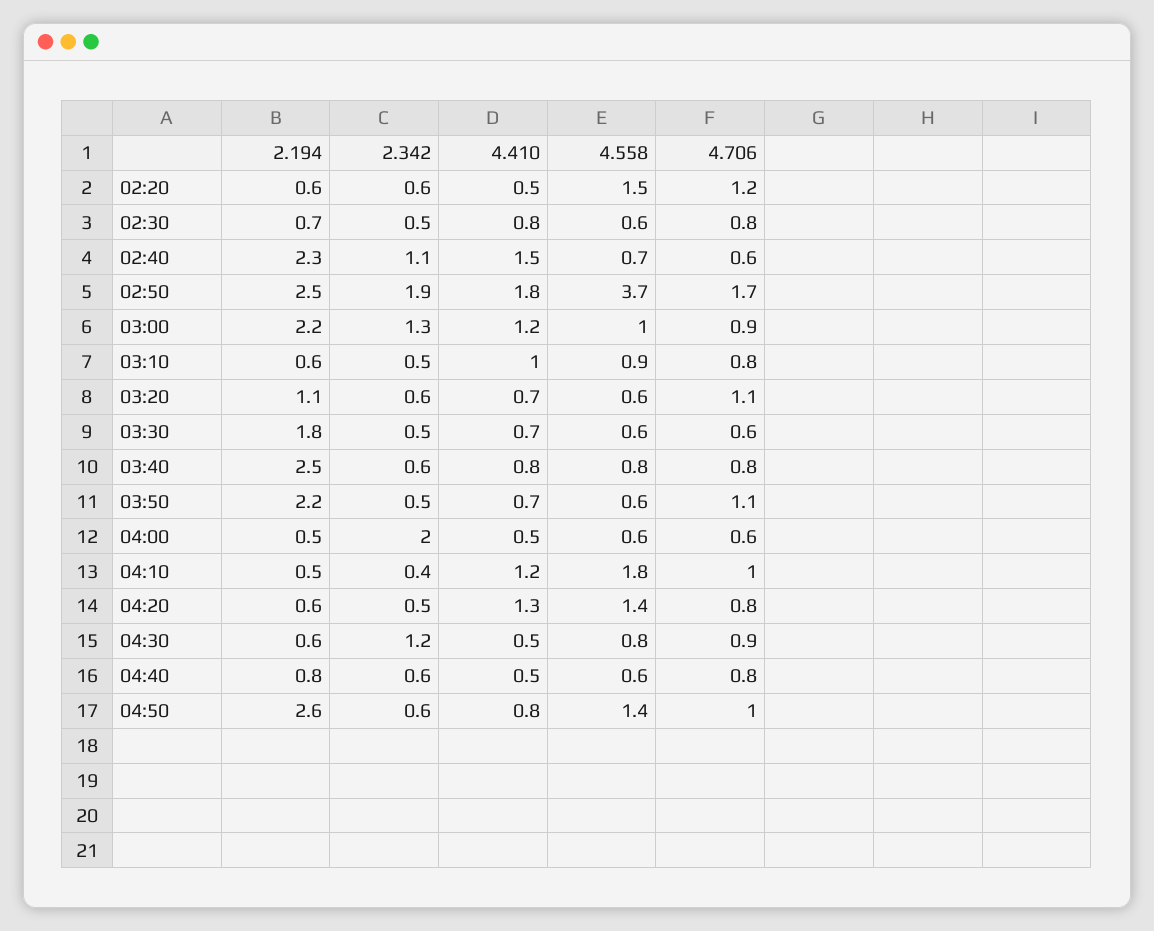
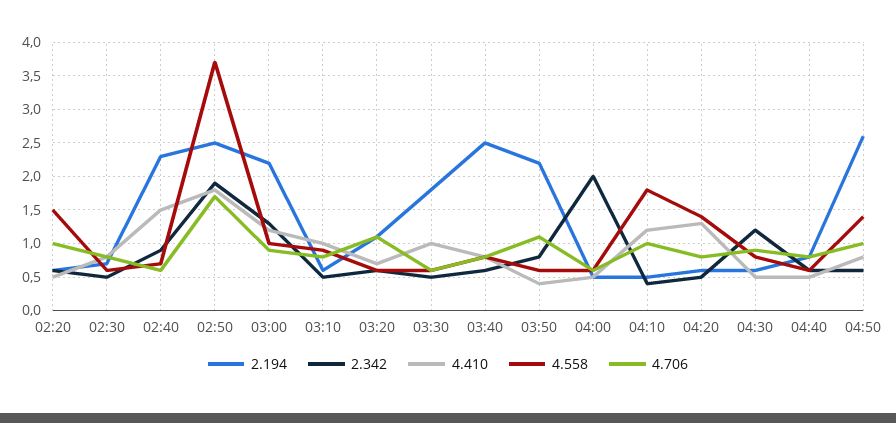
4.706, 02:20: 1.2 -> 1
2.342, 02:40: 1.1 -> 0.9
4.410, 03:30: 0.7 -> 1
2.342, 03:50: 0.5 -> 0.8
4.410, 03:50: 0.7 -> 0.4

